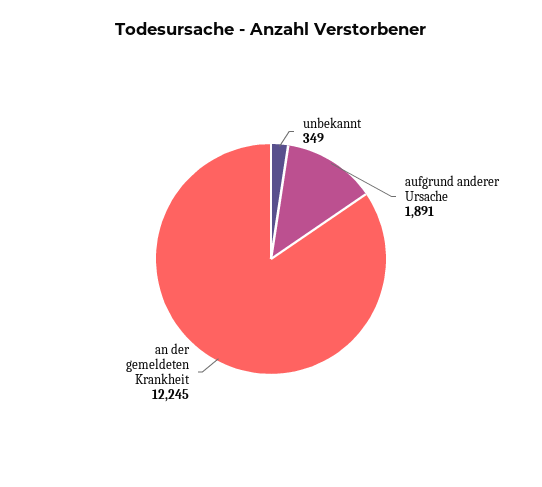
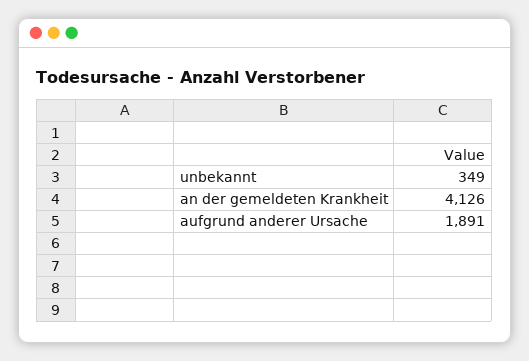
an der gemeldeten Krankheit: 12245 -> 4126

